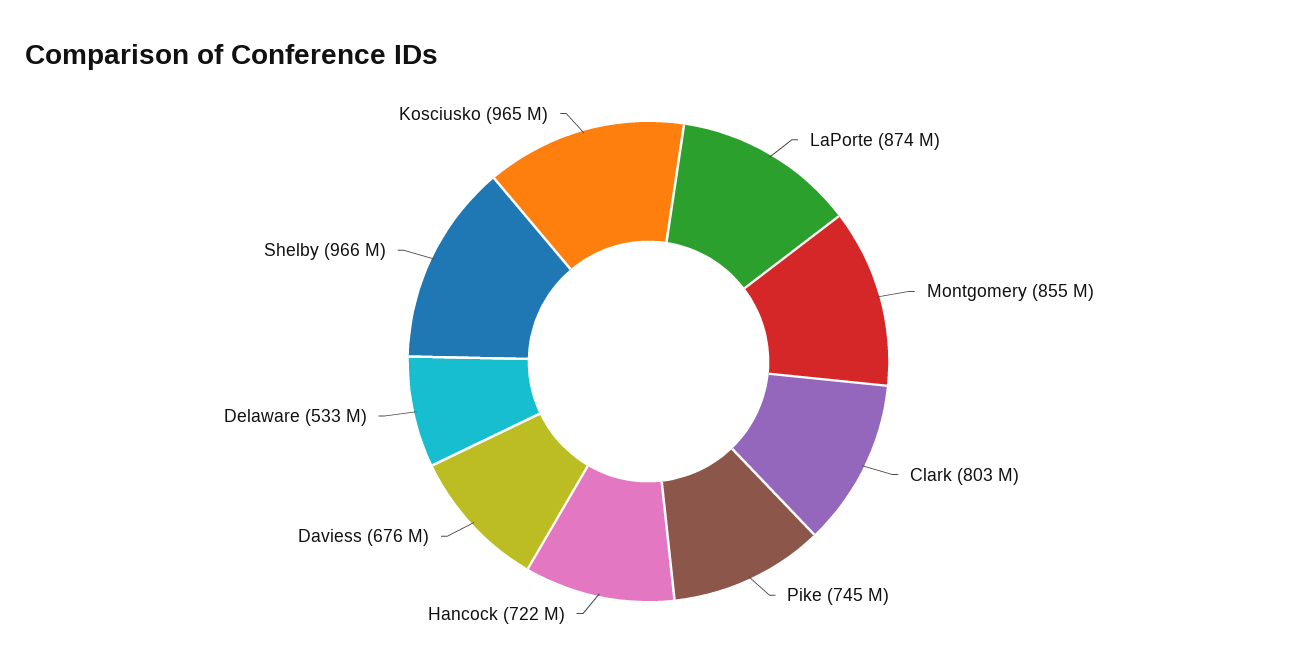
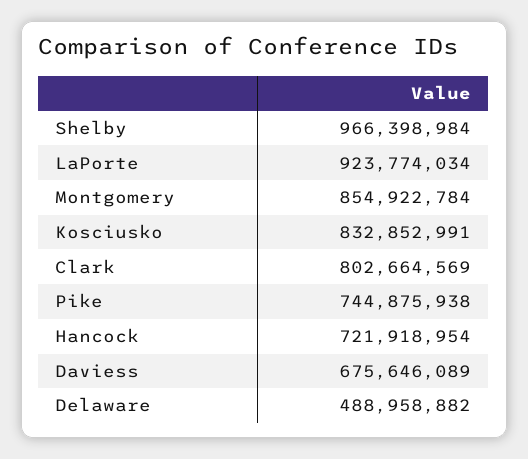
LaPorte: 874000000 -> 923774034
Delaware: 533000000 -> 488958882
Kosciusko: 965000000 -> 832852991

